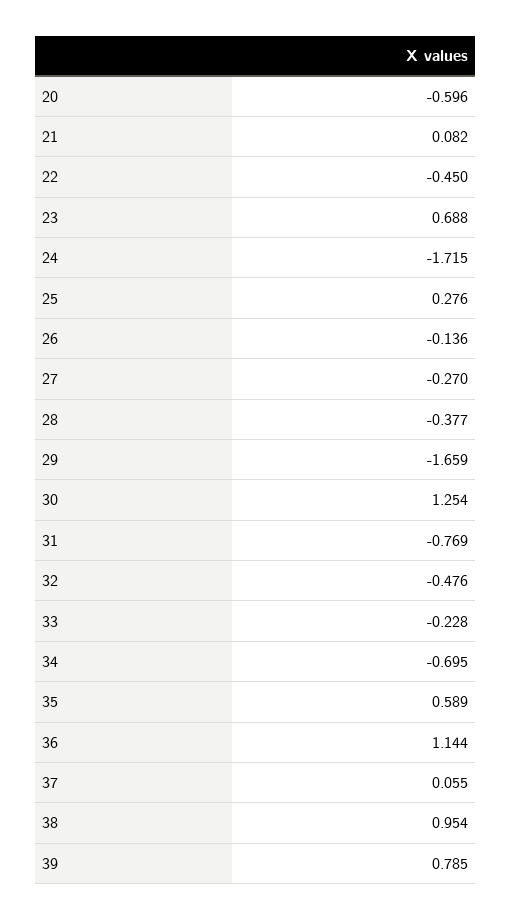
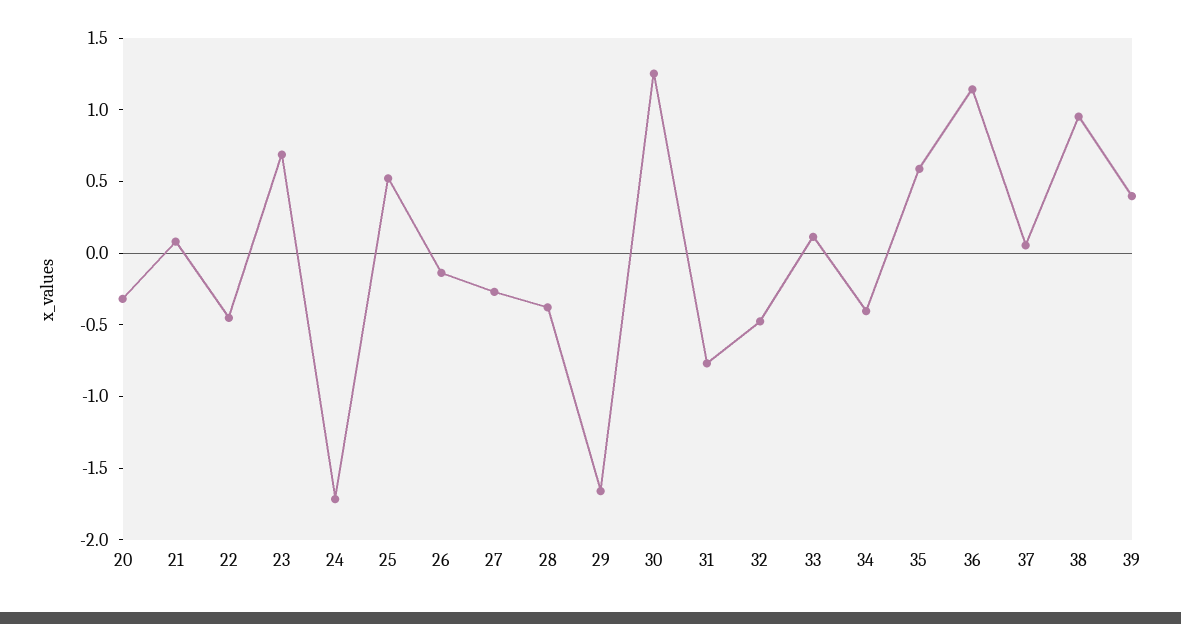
20: -0.596 -> -0.3
25: 0.276 -> 0.5
33: -0.228 -> 0.1
34: -0.695 -> -0.4
39: 0.785 -> 0.4

